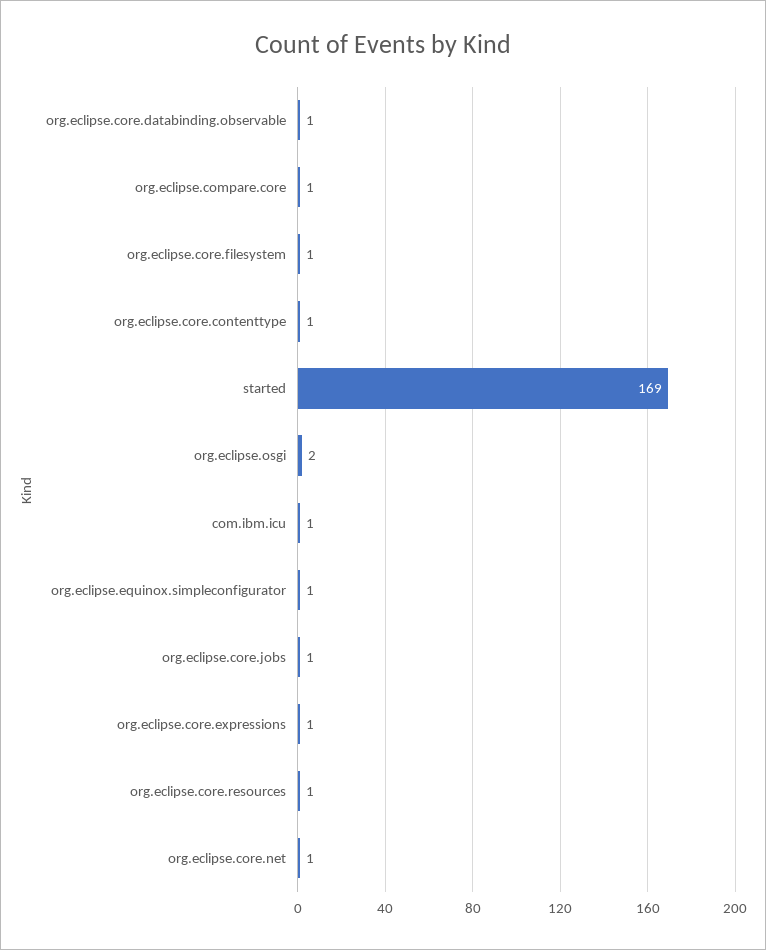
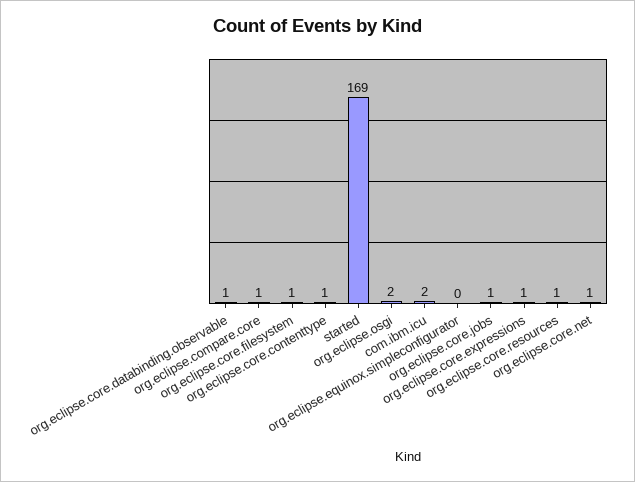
com.ibm.icu: 1 -> 2
org.eclipse.equinox.simpleconfigurator: 1 -> 0

